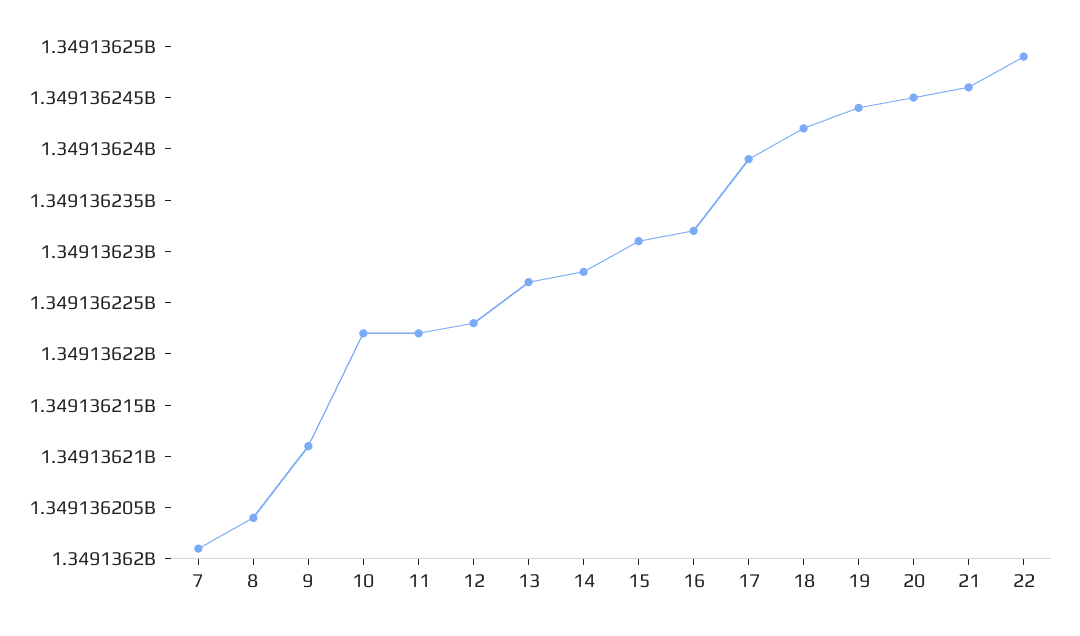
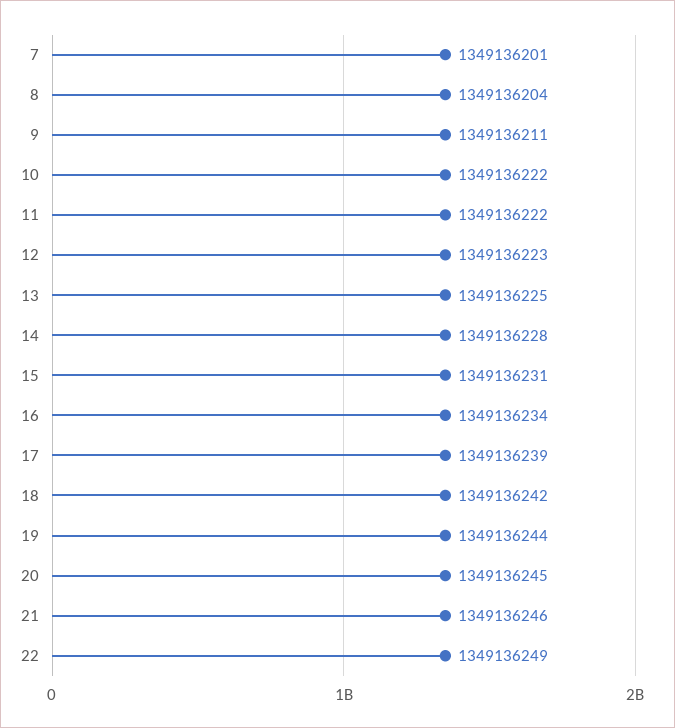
13: 1349136227 -> 1349136225
16: 1349136232 -> 1349136234

